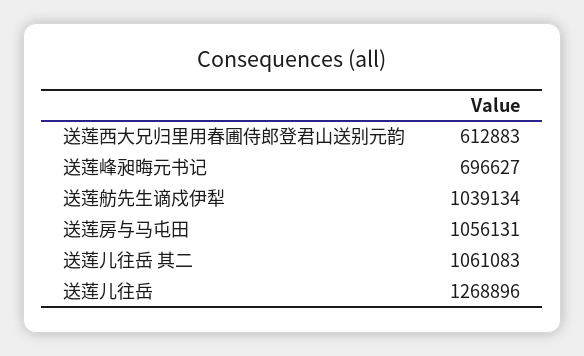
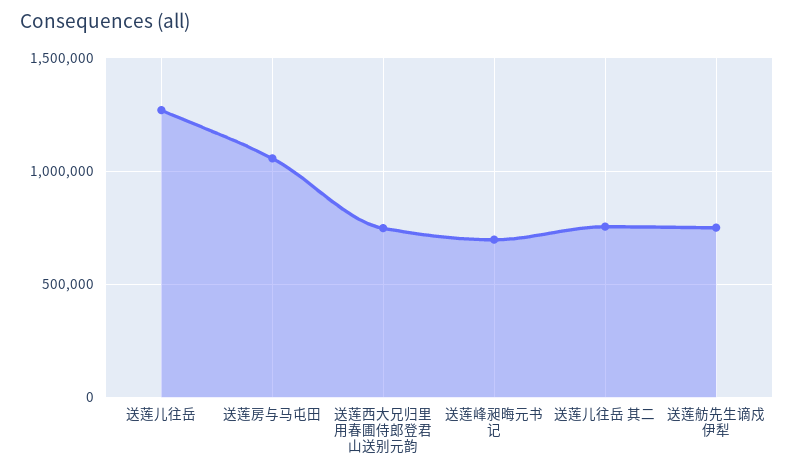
送莲西大兄归里用春圃侍郎登君山送别元韵: 612883 -> 750000
送莲舫先生谪戍伊犁: 1039134 -> 750000
送莲儿往岳 其二: 1061083 -> 750000

